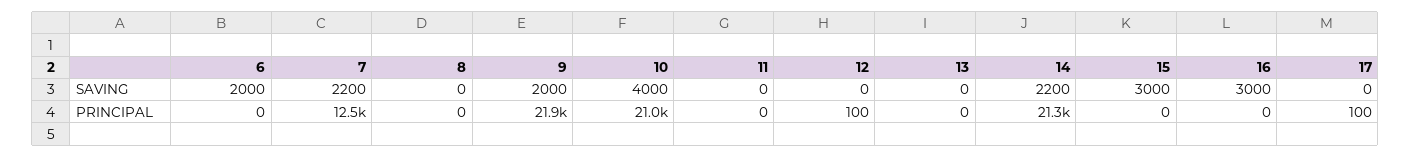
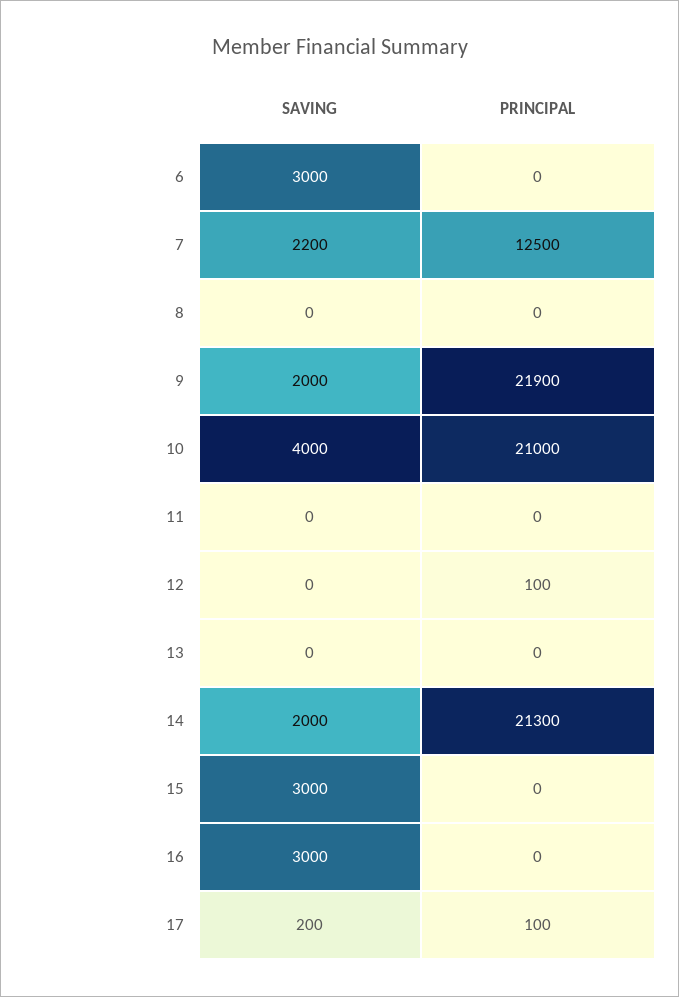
6, SAVING: 2000 -> 3000
14, SAVING: 2200 -> 2000
17, SAVING: 0 -> 200

